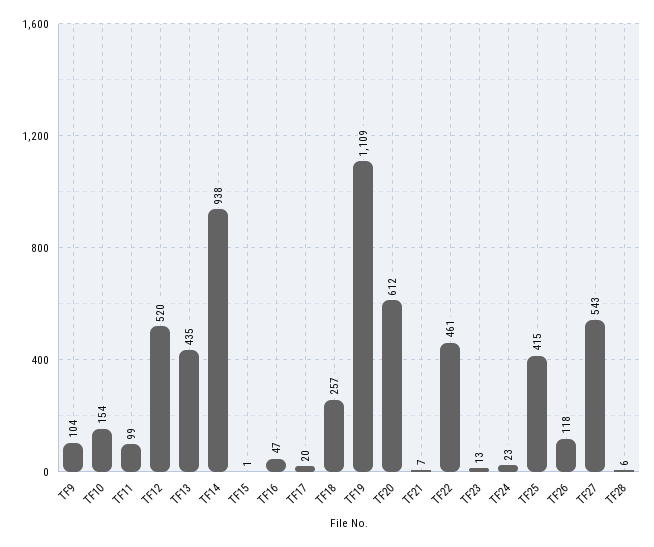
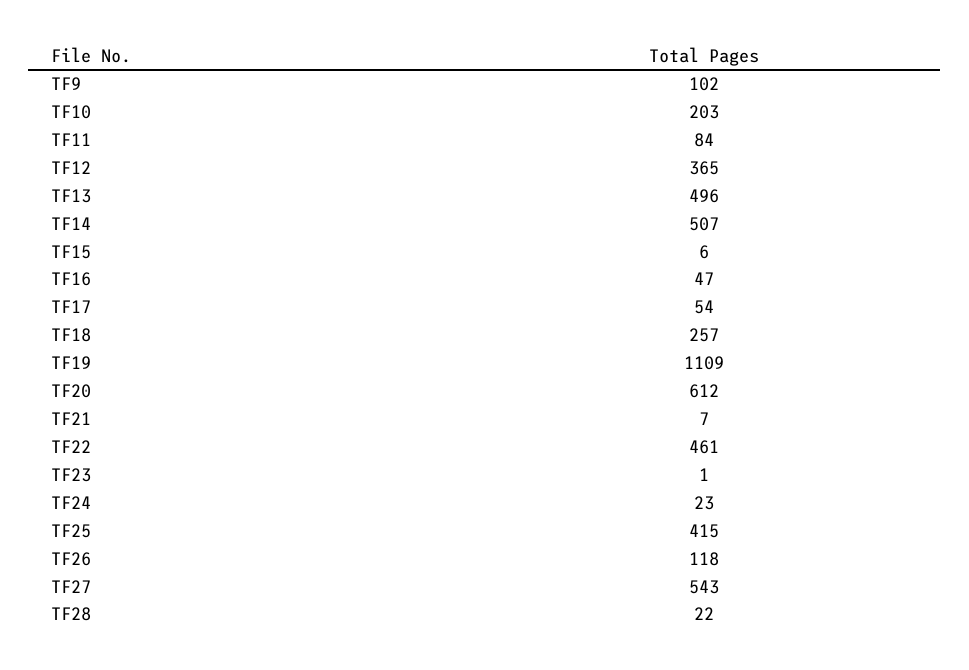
TF9: 104 -> 102
TF10: 154 -> 203
TF11: 99 -> 84
TF12: 520 -> 365
TF13: 435 -> 496
TF14: 938 -> 507
TF15: 1 -> 6
TF17: 20 -> 54
TF23: 13 -> 1
TF28: 6 -> 22

